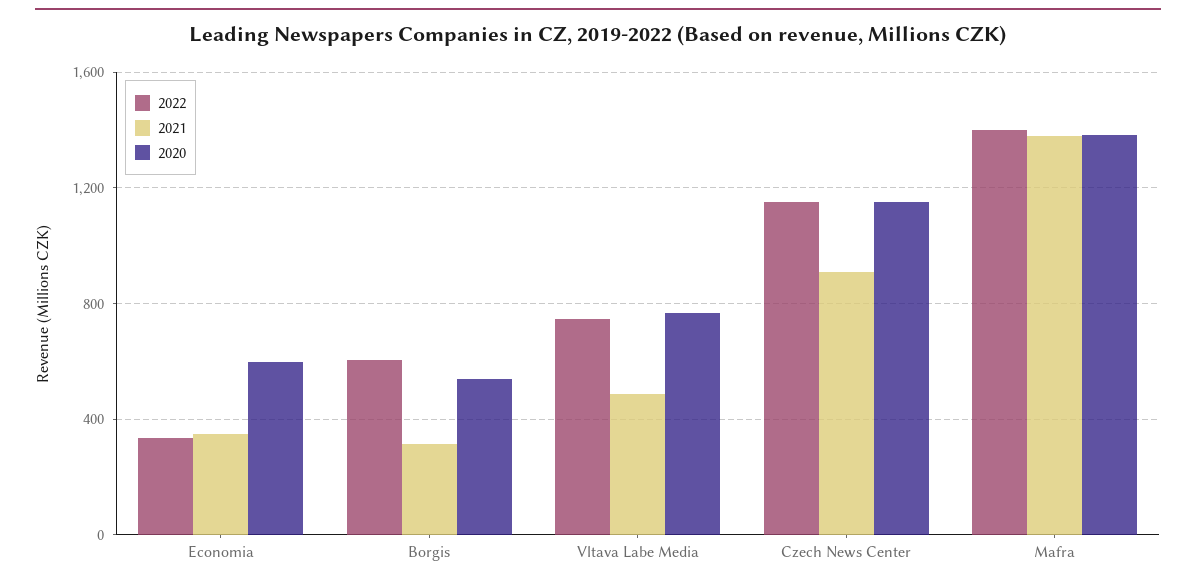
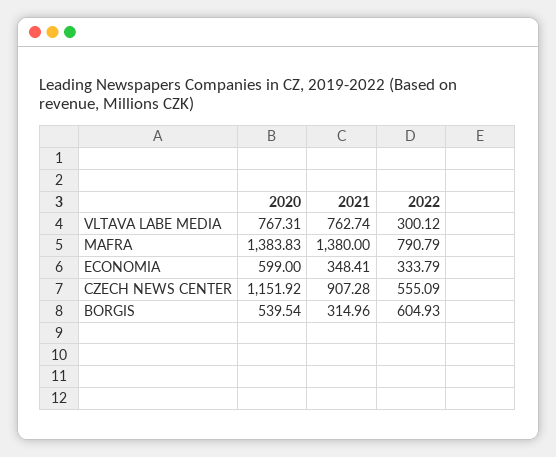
2022, Vltava Labe Media: 750 -> 300.12
2021, Vltava Labe Media: 500 -> 762.74
2022, Czech News Center: 1150 -> 555.09
2022, Mafra: 1400 -> 790.79

